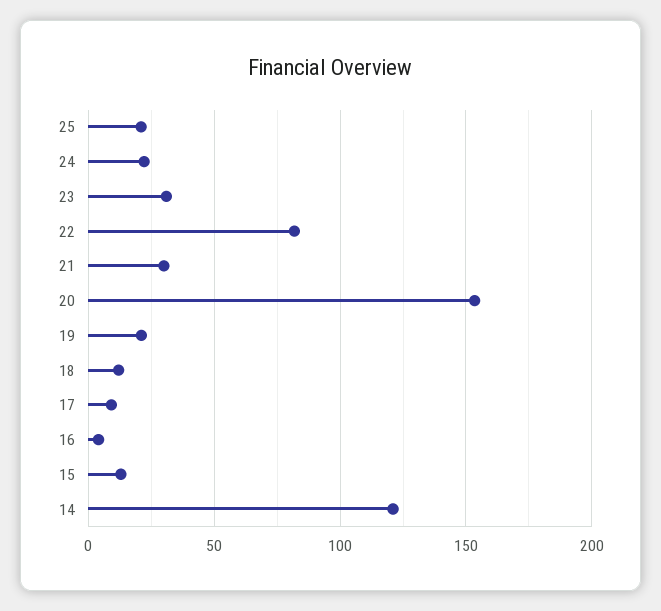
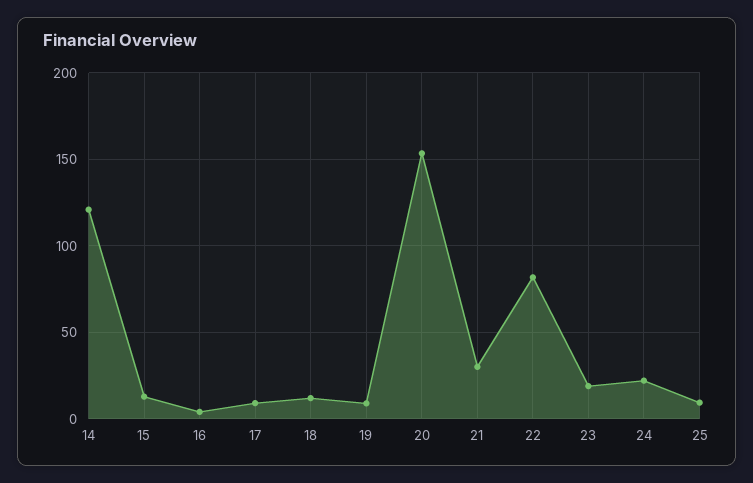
25: 20 -> 10
23: 30 -> 20
19: 20 -> 10

